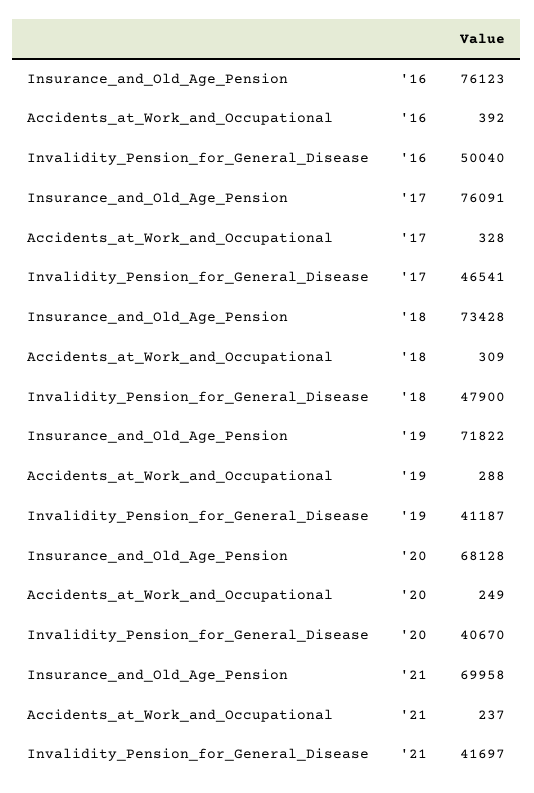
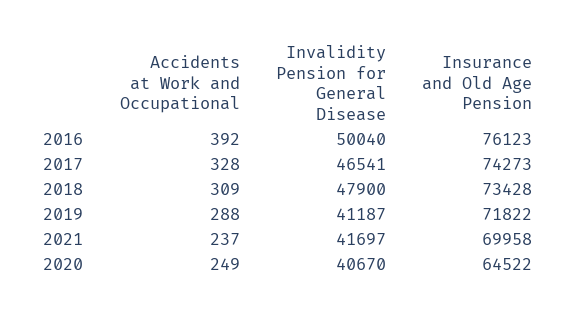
Insurance_and_Old_Age_Pension, '17: 76091 -> 74273
Insurance_and_Old_Age_Pension, '20: 68128 -> 64522

